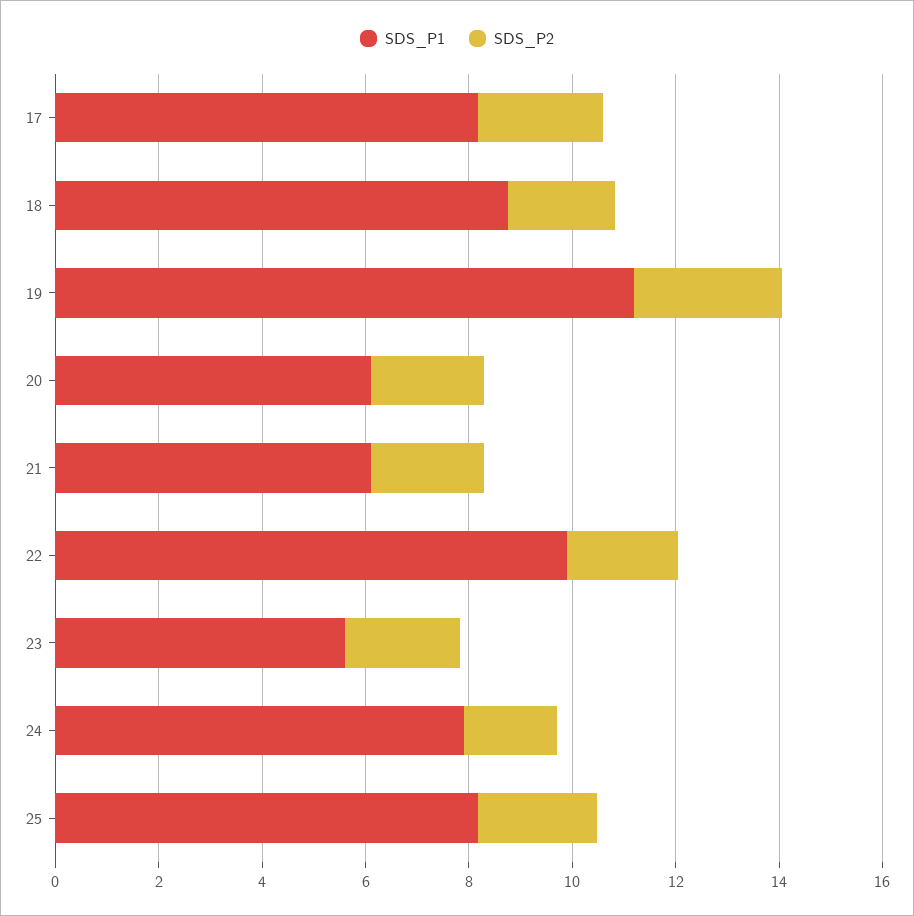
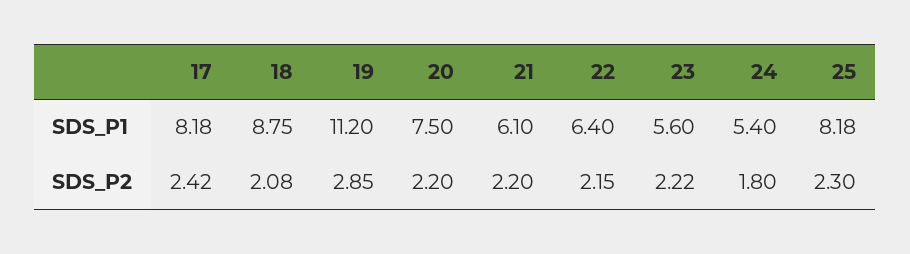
SDS_P1, 20: 6 -> 7.5
SDS_P1, 22: 10 -> 6.4
SDS_P1, 24: 8 -> 5.4

